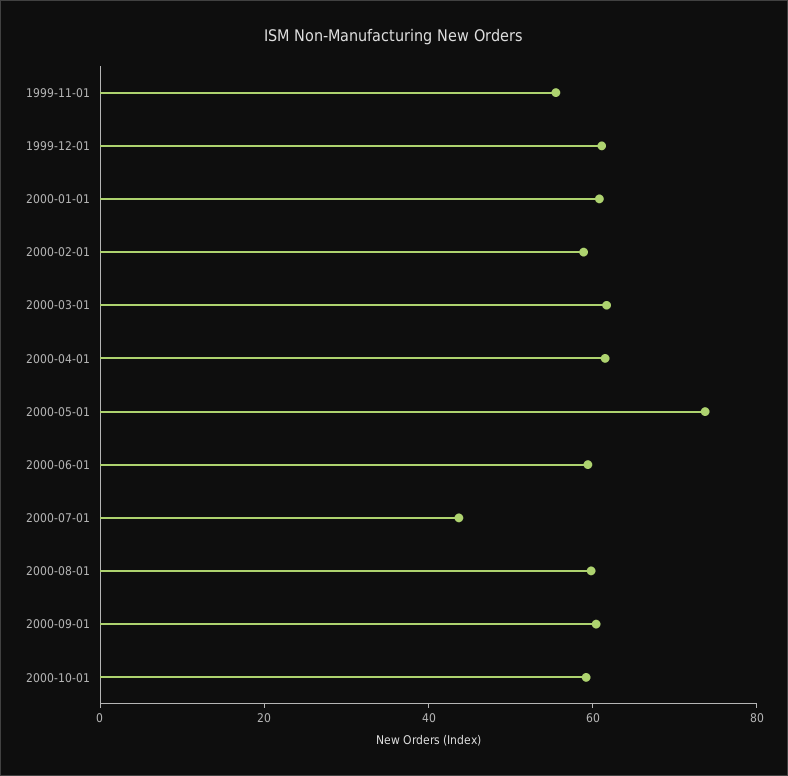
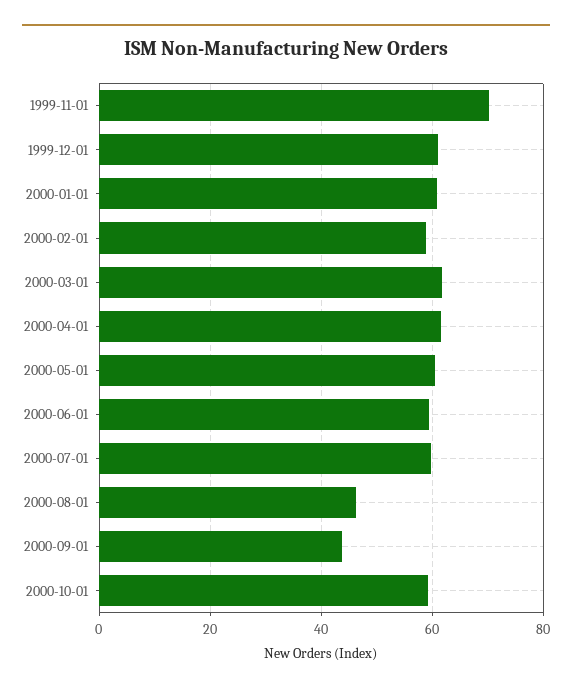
1999-11-01: 55 -> 70
2000-05-01: 75 -> 60
2000-07-01: 45 -> 60
2000-08-01: 60 -> 46
2000-09-01: 60 -> 44

